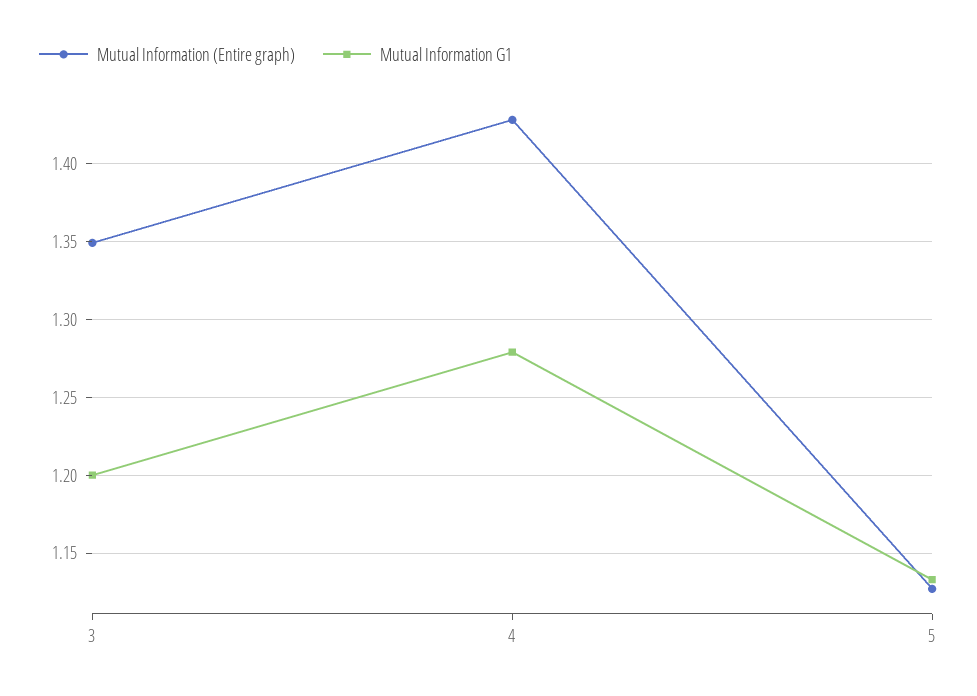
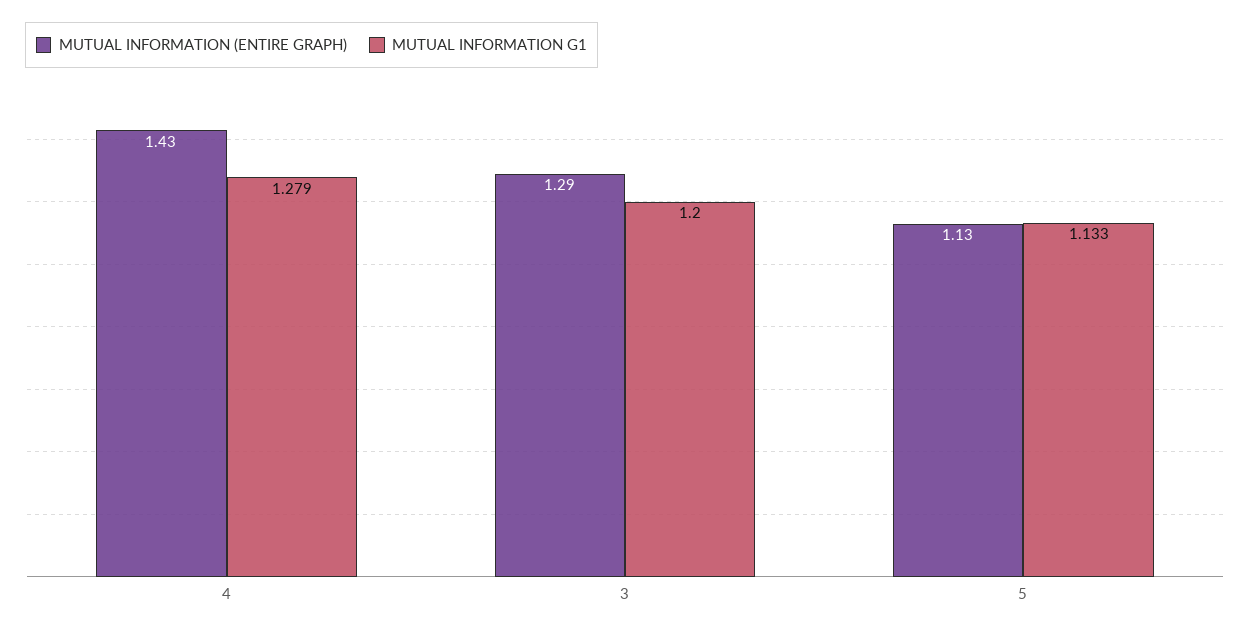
Mutual Information (Entire graph), 3: 1.35 -> 1.29

